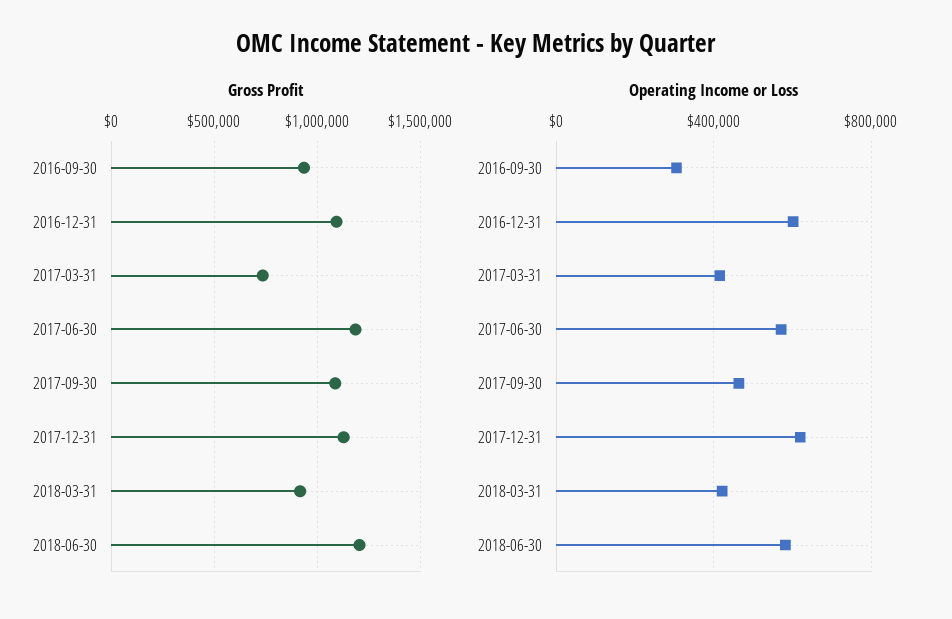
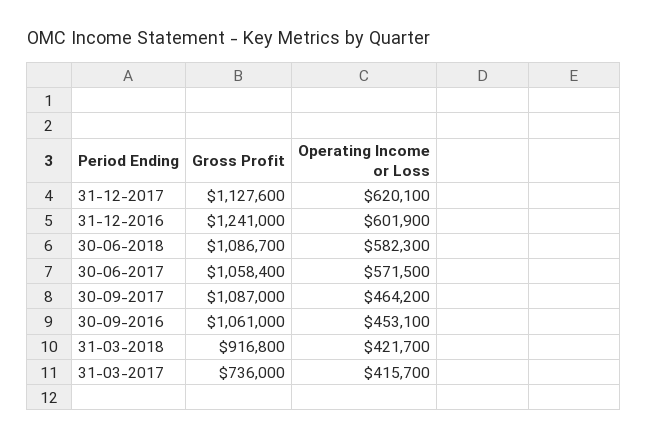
Gross Profit, 2016-09-30: 950000 -> 1061000
Gross Profit, 2016-12-31: 1100000 -> 1241000
Gross Profit, 2017-06-30: 1200000 -> 1058400
Gross Profit, 2018-06-30: 1200000 -> 1086700
Operating Income or Loss, 2016-09-30: 300000 -> 453100

